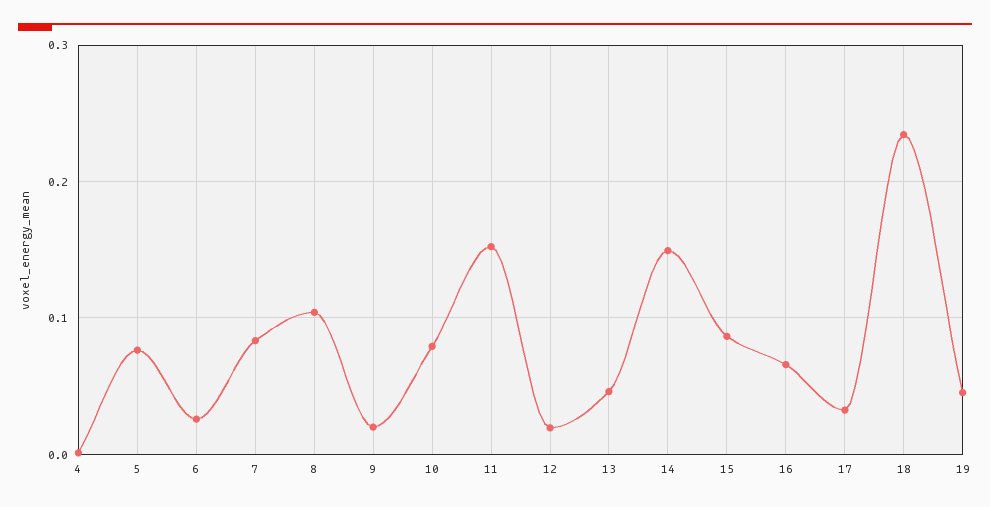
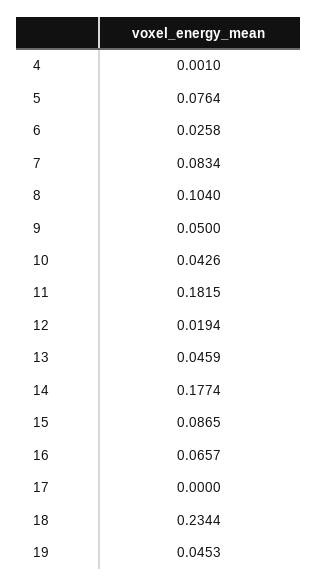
9: 0.02 -> 0.05
10: 0.08 -> 0.0426
11: 0.15 -> 0.1815
14: 0.15 -> 0.1774
17: 0.03 -> 0

